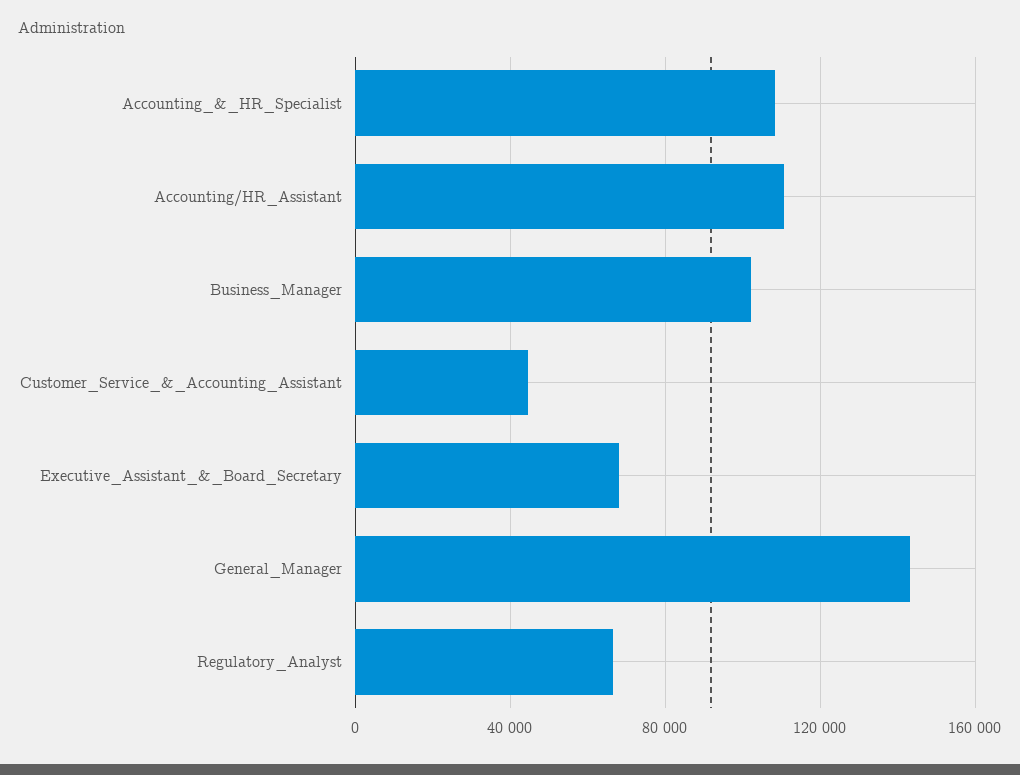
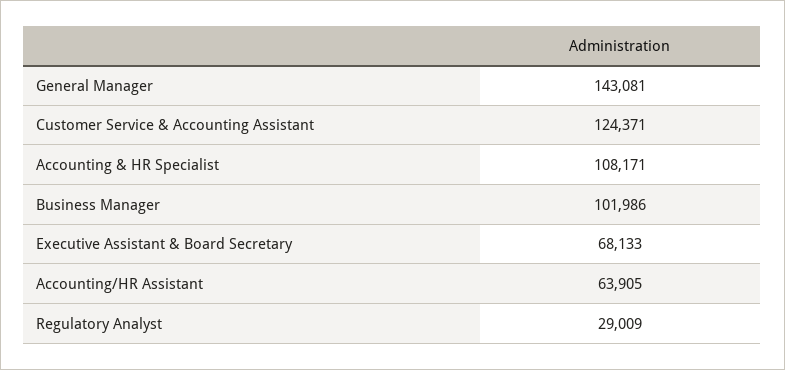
Accounting/HR_Assistant: 110000 -> 63905
Customer_Service_&_Accounting_Assistant: 45000 -> 124371
Regulatory_Analyst: 65000 -> 29009

